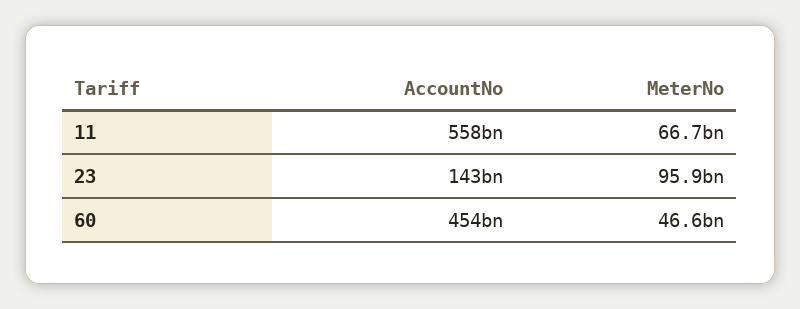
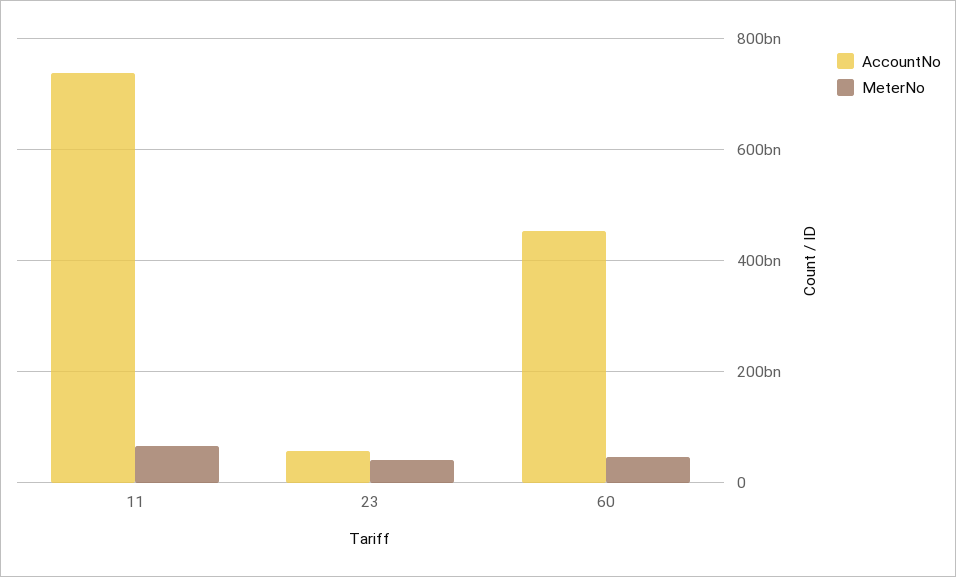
AccountNo, 11: 558000000000 -> 740000000000
AccountNo, 23: 143000000000 -> 60000000000
MeterNo, 23: 95900000000 -> 40000000000

